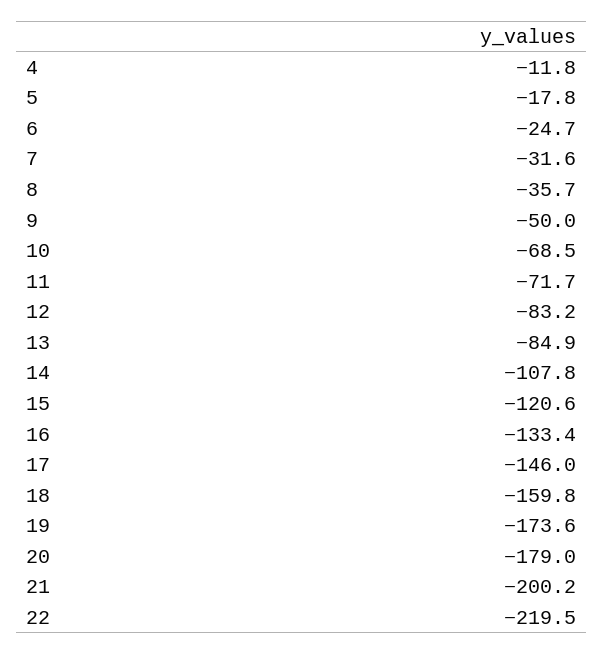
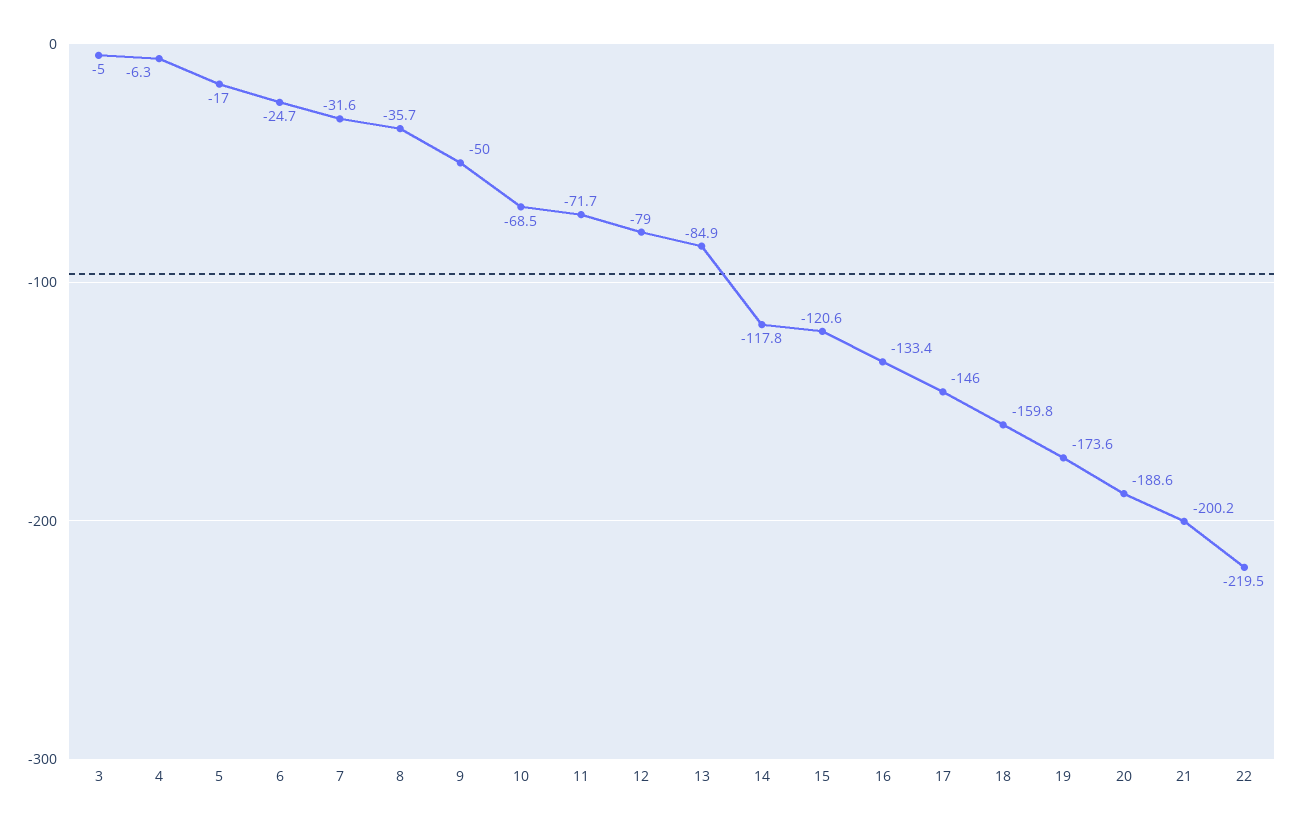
4: -11.8 -> -6.3
5: -17.8 -> -17
12: -83.2 -> -79
14: -107.8 -> -117.8
20: -179 -> -188.6
3: none -> -5

